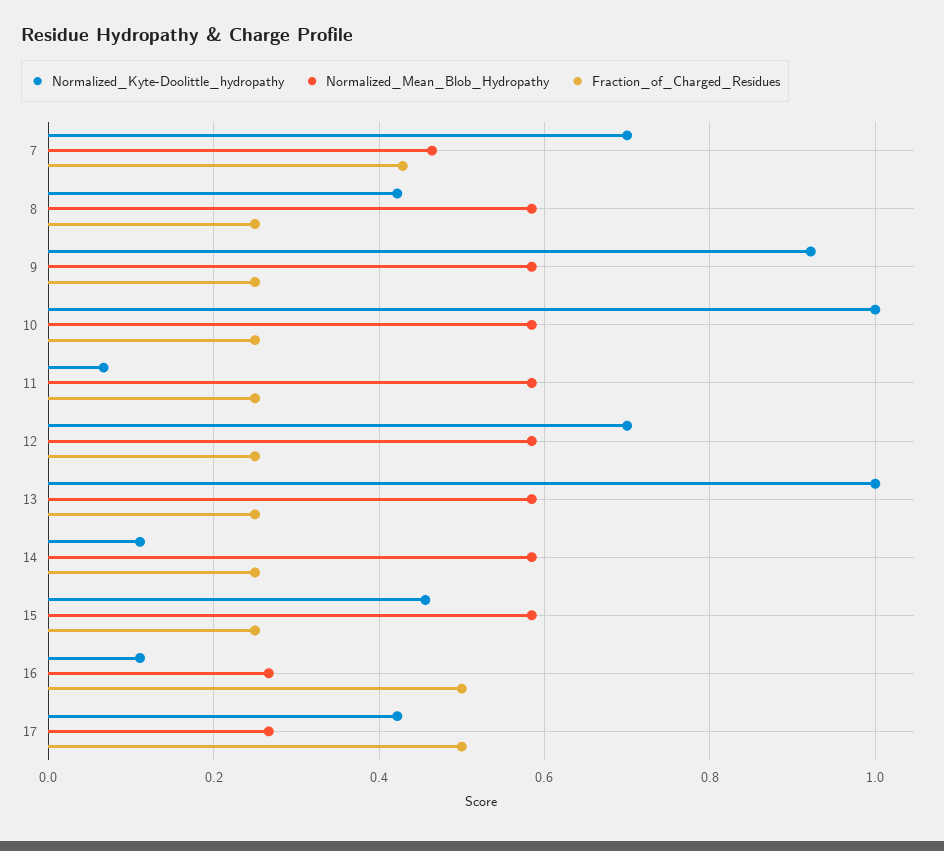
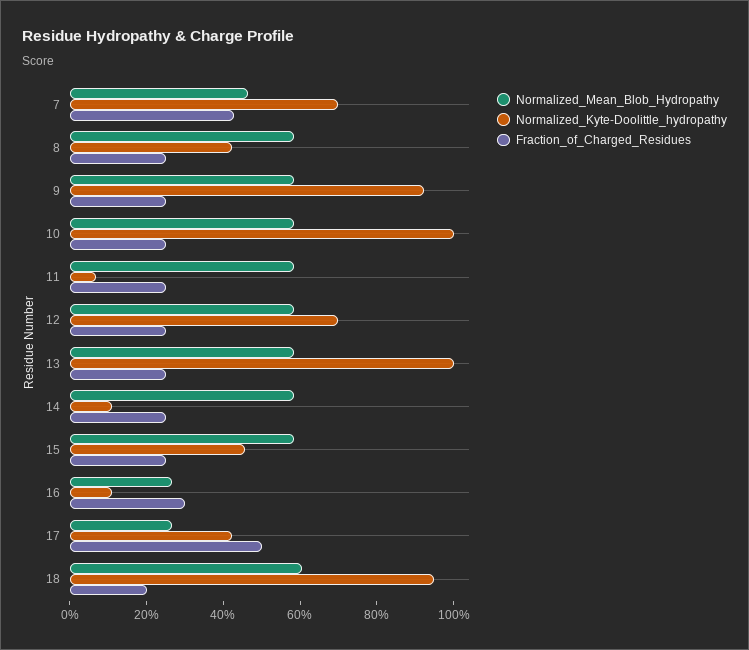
Fraction_of_Charged_Residues, 16: 0.5 -> 0.3
Normalized_Mean_Blob_Hydropathy, 18: none -> 0.6
Normalized_Kyte-Doolittle_hydropathy, 18: none -> 0.95
Fraction_of_Charged_Residues, 18: none -> 0.2

